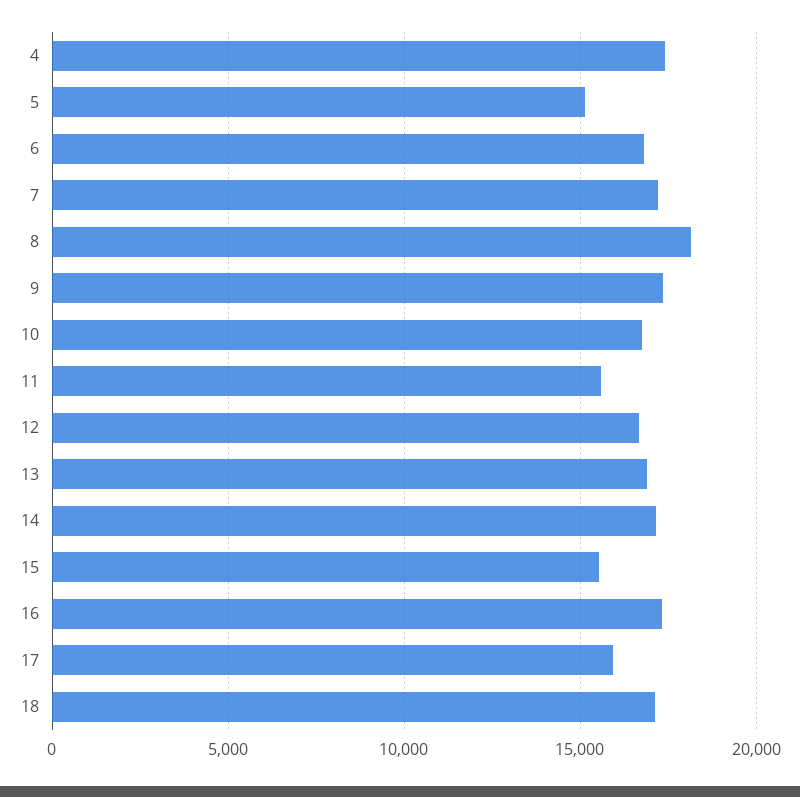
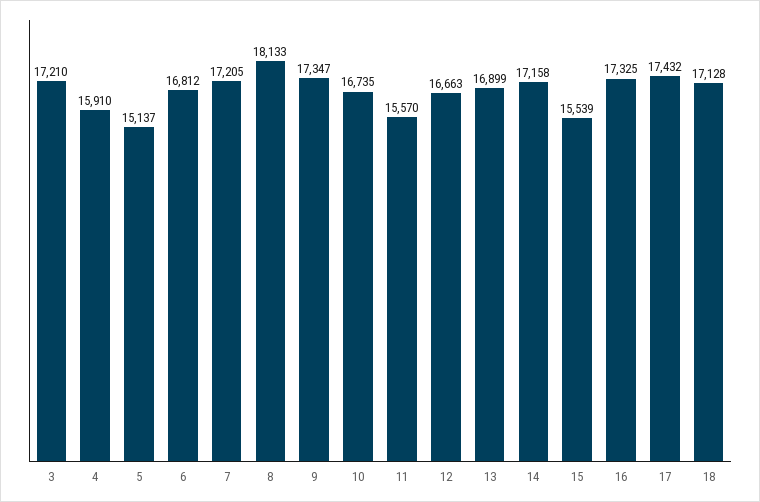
4: 17500 -> 15910
17: 16000 -> 17432
3: none -> 17210

